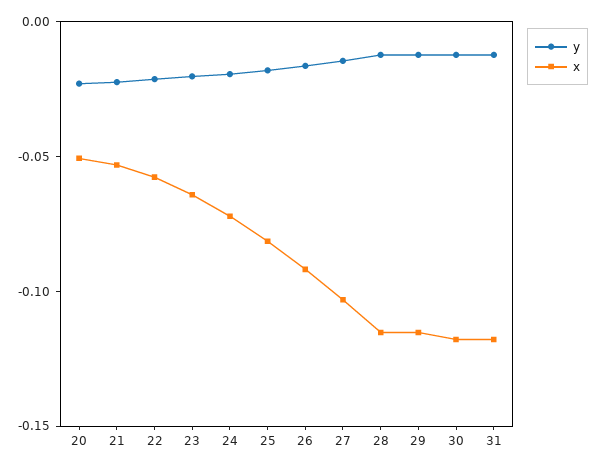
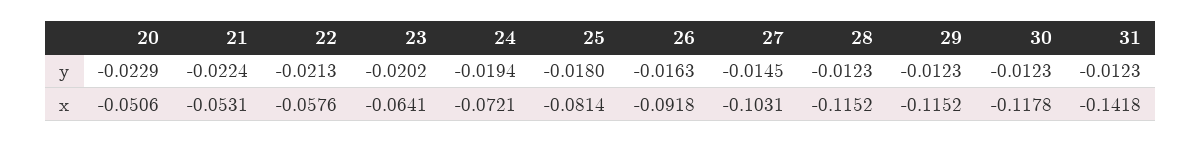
x, 31: -0.12 -> -0.1418

